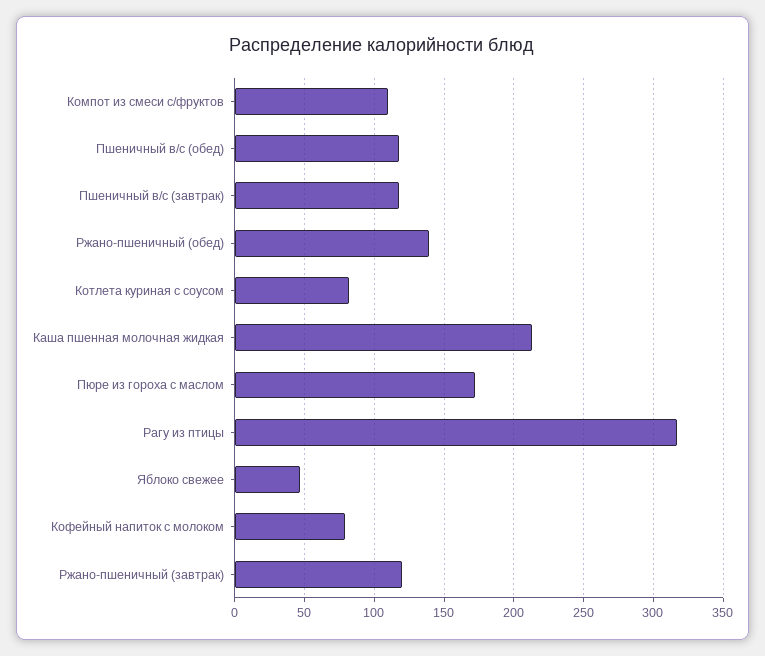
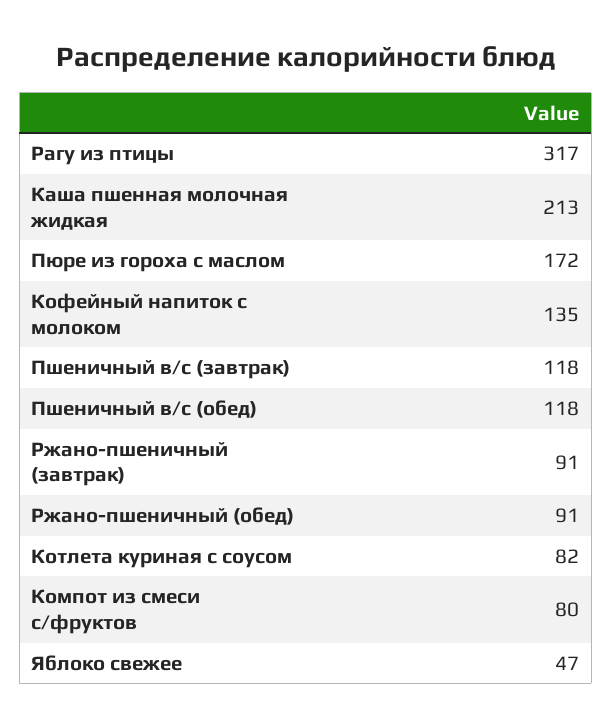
Компот из смеси с/фруктов: 110 -> 80
Ржано-пшеничный (обед): 140 -> 91
Кофейный напиток с молоком: 80 -> 135
Ржано-пшеничный (завтрак): 120 -> 91

